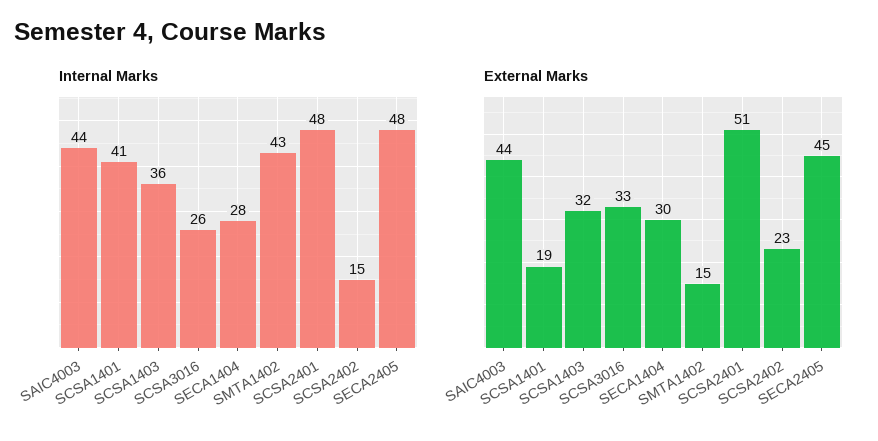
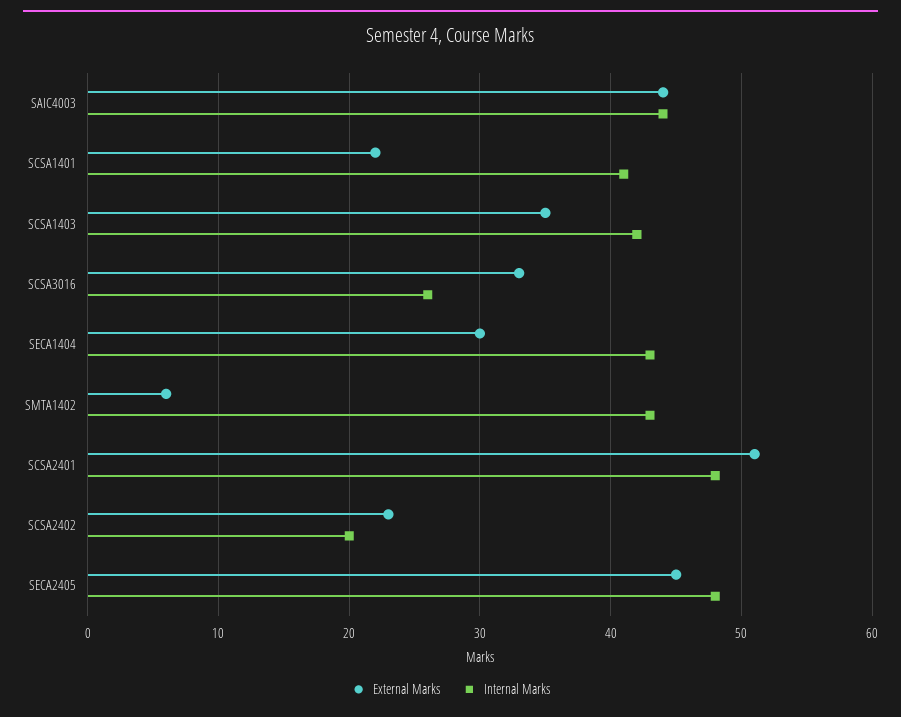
Internal Marks, SCSA1403: 36 -> 42
Internal Marks, SECA1404: 28 -> 43
Internal Marks, SCSA2402: 15 -> 20
External Marks, SCSA1401: 19 -> 22
External Marks, SCSA1403: 32 -> 35
External Marks, SMTA1402: 15 -> 6

